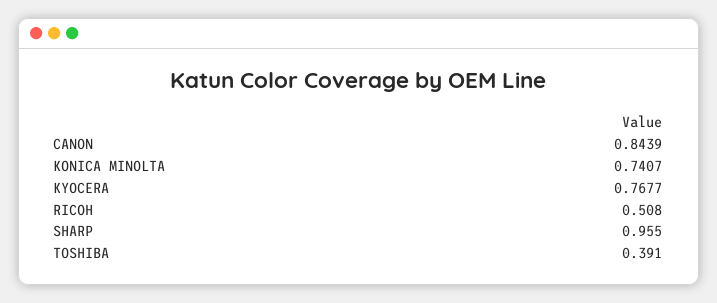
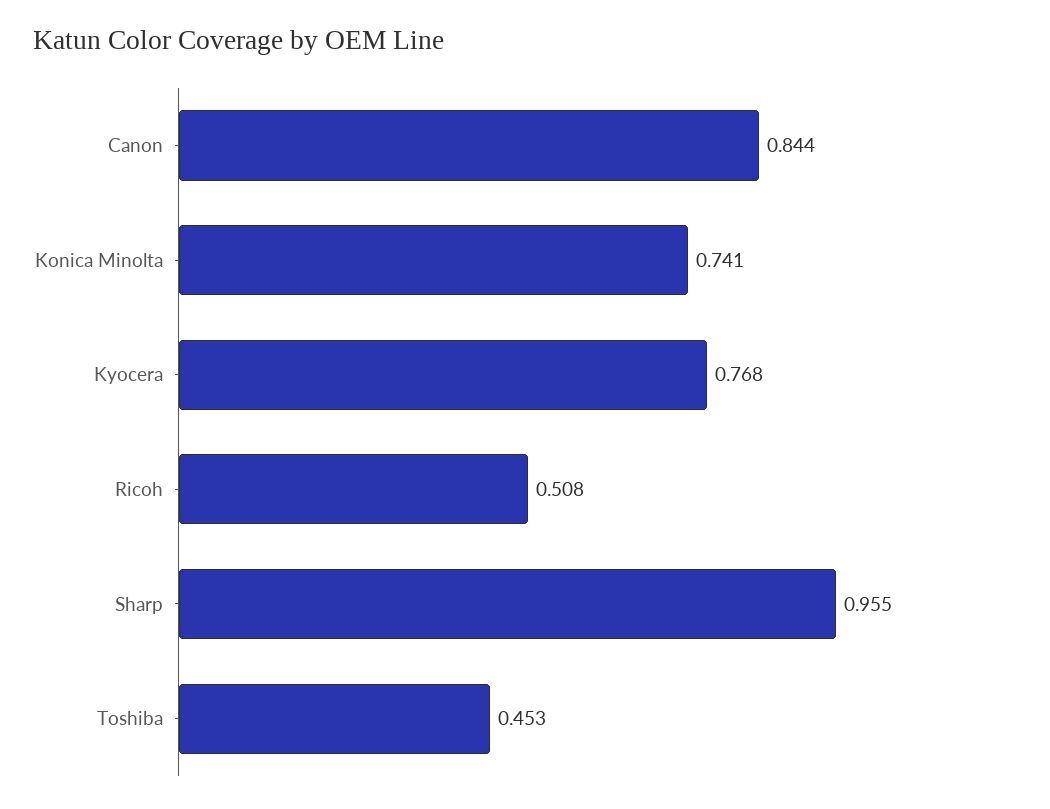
TOSHIBA: 0.391 -> 0.453

